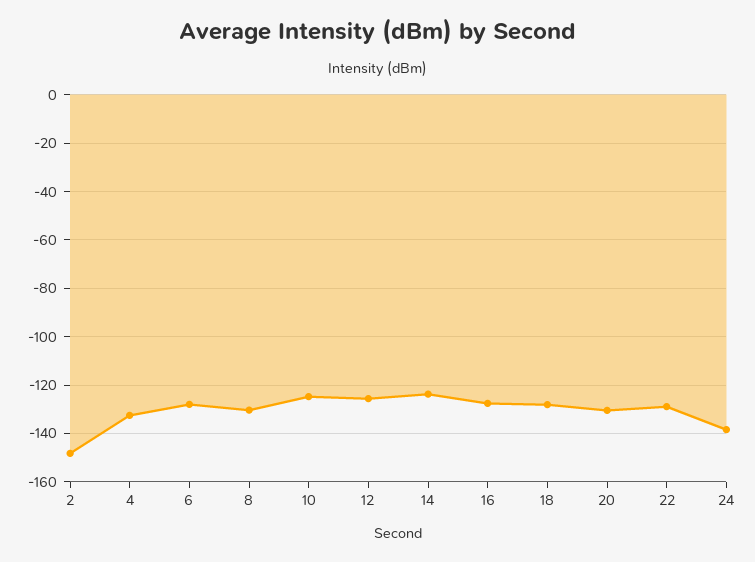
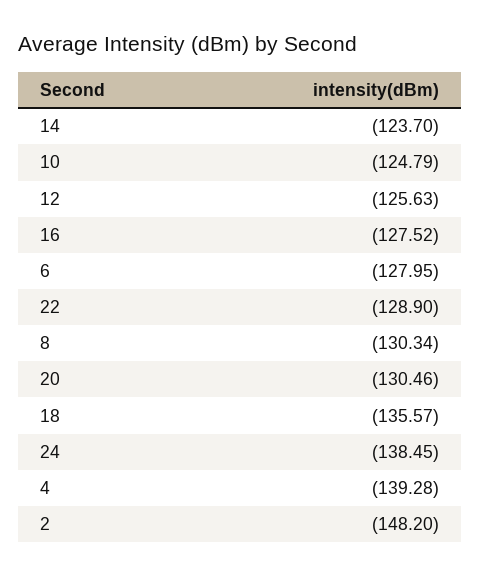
4: -132.5 -> -139.28
18: -127.5 -> -135.57

